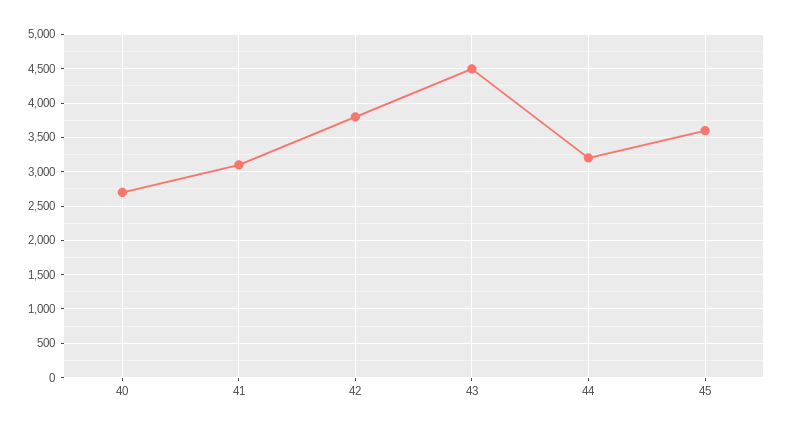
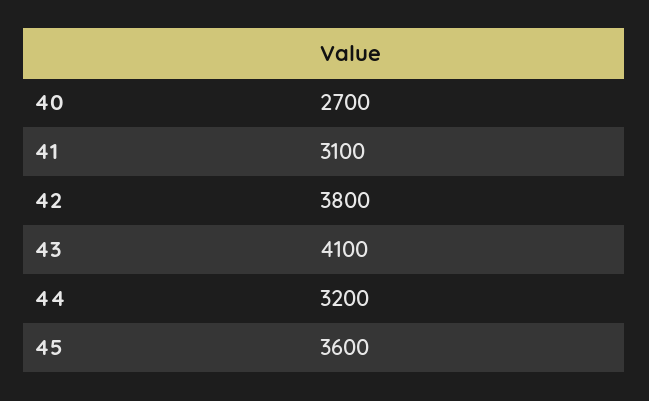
43: 4500 -> 4100

